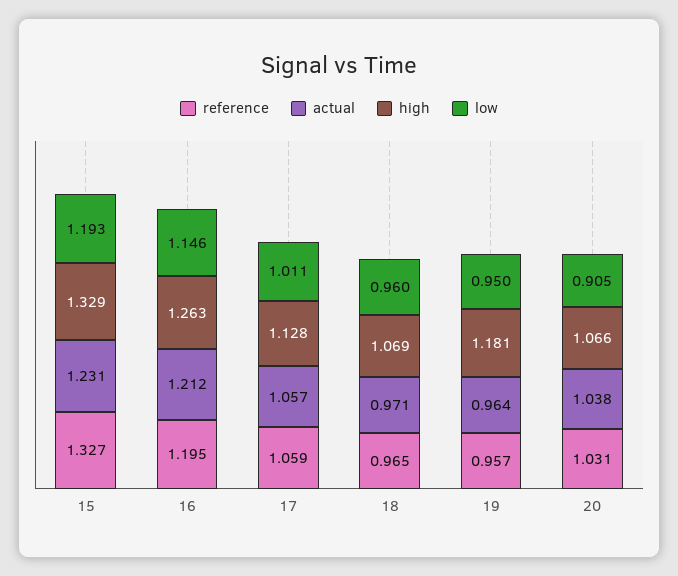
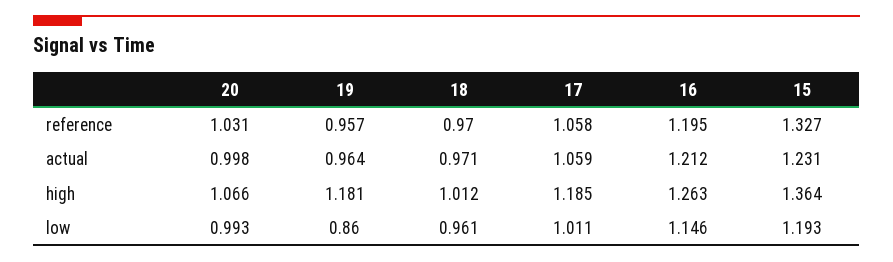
high, 15: 1.329 -> 1.364
reference, 17: 1.059 -> 1.058
actual, 17: 1.057 -> 1.059
high, 17: 1.128 -> 1.185
reference, 18: 0.965 -> 0.97
high, 18: 1.069 -> 1.012
low, 18: 0.96 -> 0.961
low, 19: 0.95 -> 0.86
actual, 20: 1.038 -> 0.998
low, 20: 0.905 -> 0.993

